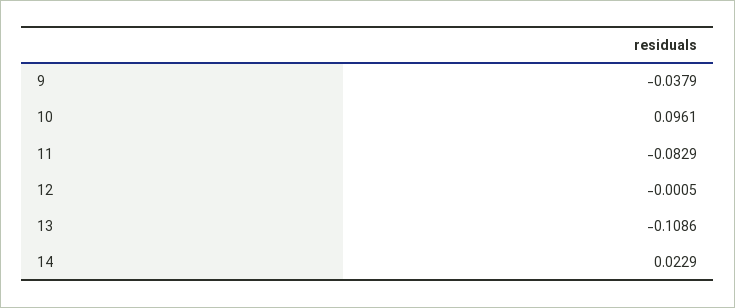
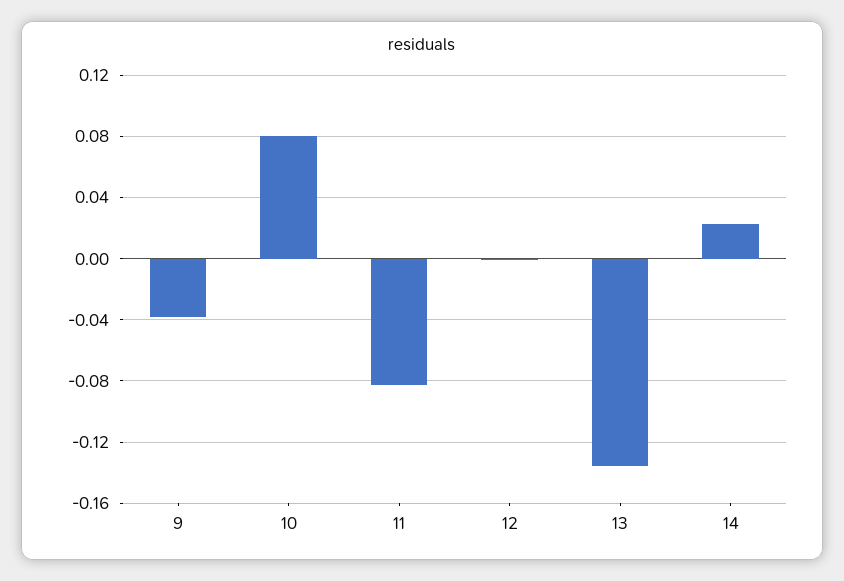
10: 0.0961 -> 0.08
13: -0.1086 -> -0.135

